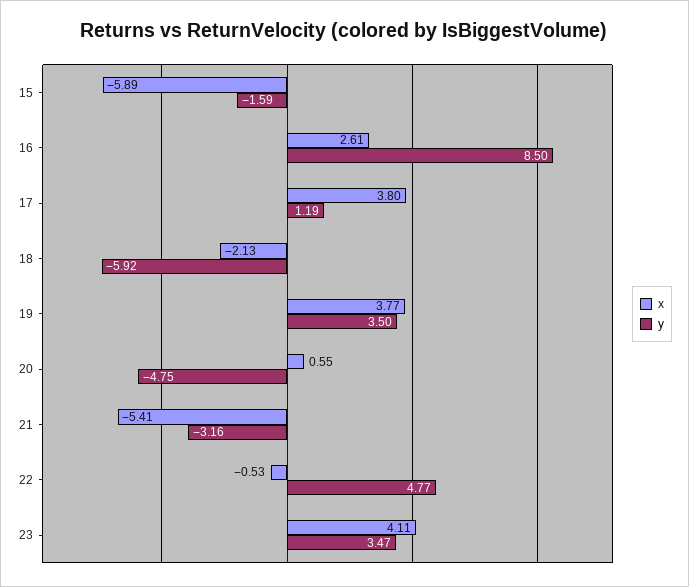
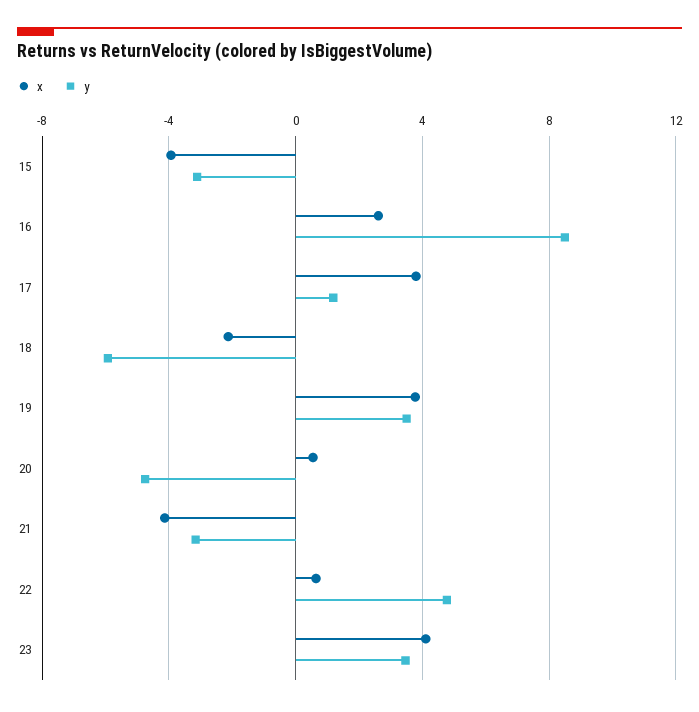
x, 15: -5.89 -> -4
y, 15: -1.59 -> -3
x, 21: -5.41 -> -4
x, 22: -0.53 -> 0.5

